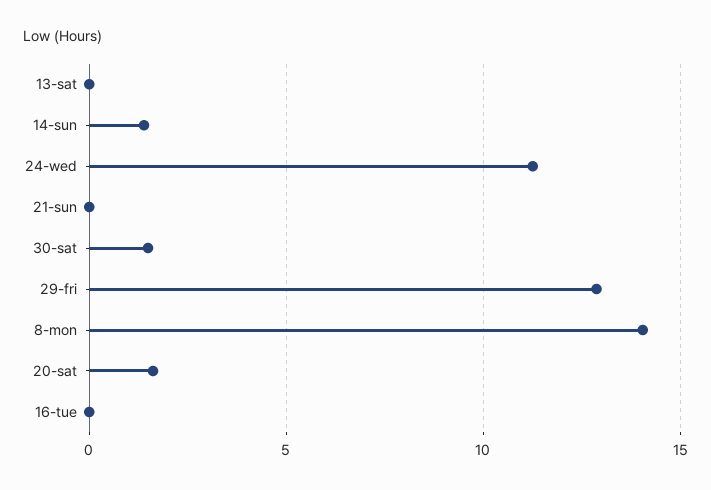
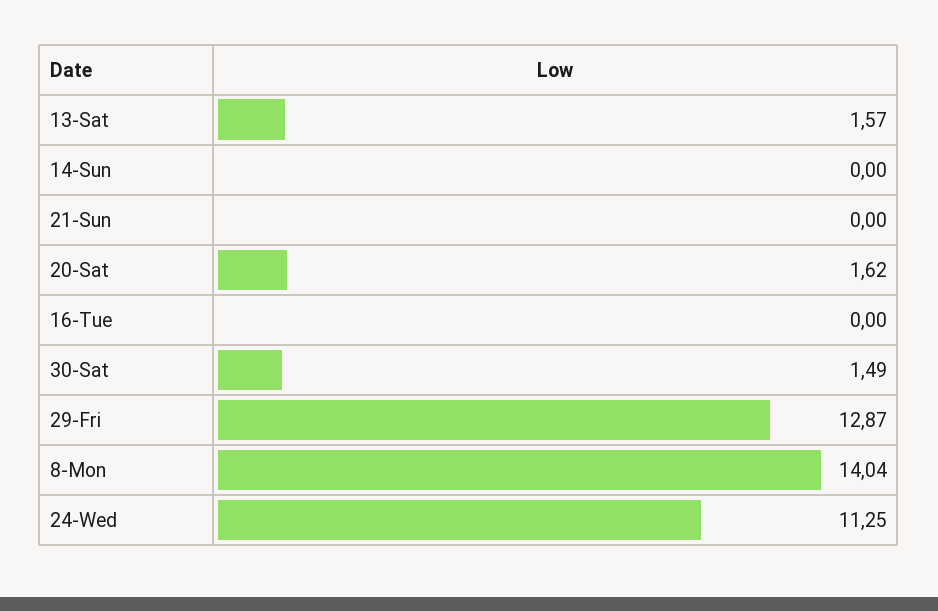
13-sat: 0 -> 1.57
14-sun: 1.5 -> 0

